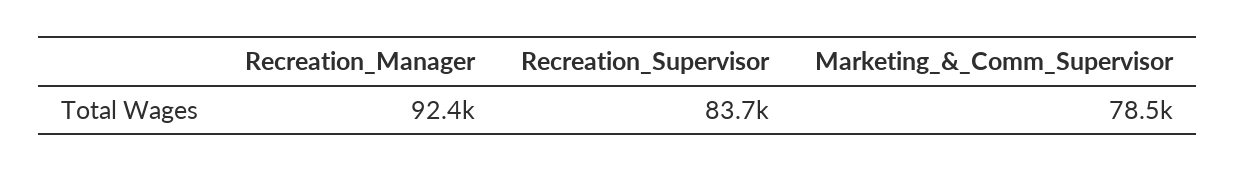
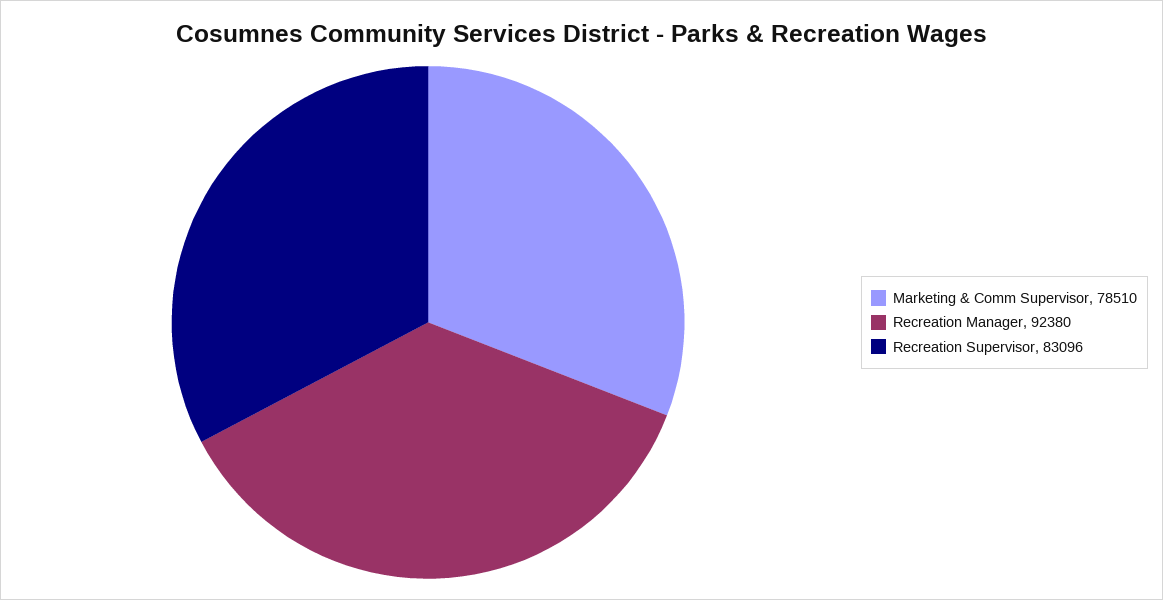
Recreation_Supervisor: 83700 -> 83096

